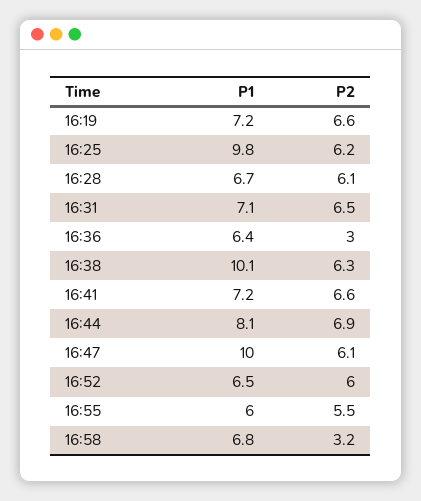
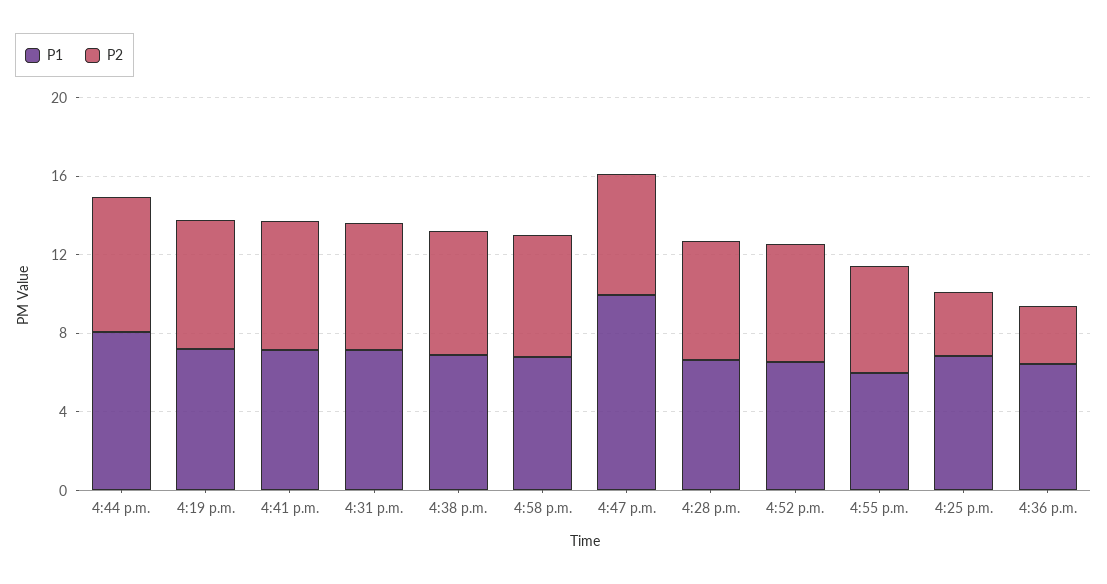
P1, 16:25: 9.8 -> 7
P2, 16:25: 6.2 -> 3
P1, 16:38: 10.1 -> 7
P2, 16:58: 3.2 -> 6

